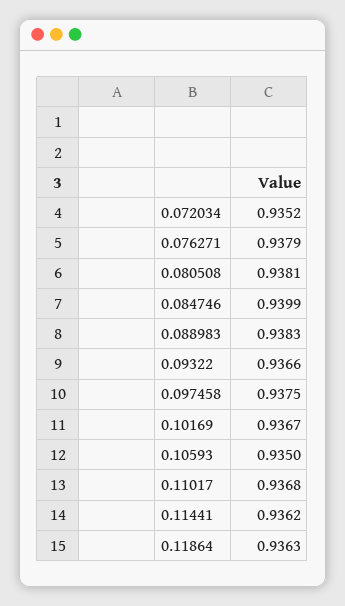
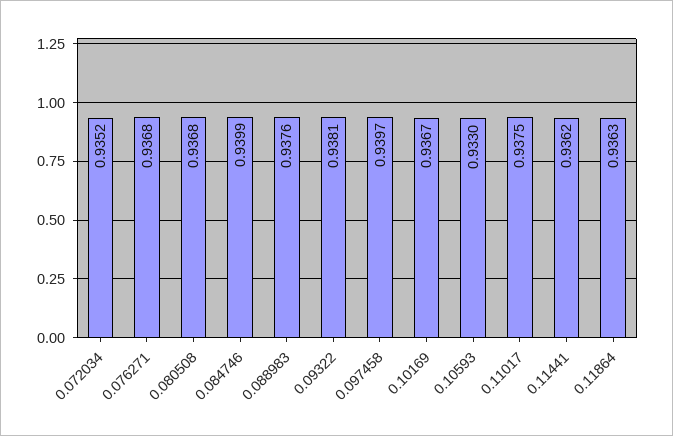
0.076271: 0.9379 -> 0.9368
0.080508: 0.9381 -> 0.9368
0.088983: 0.9383 -> 0.9376
0.09322: 0.9366 -> 0.9381
0.097458: 0.9375 -> 0.9397
0.10593: 0.935 -> 0.933
0.11017: 0.9368 -> 0.9375

